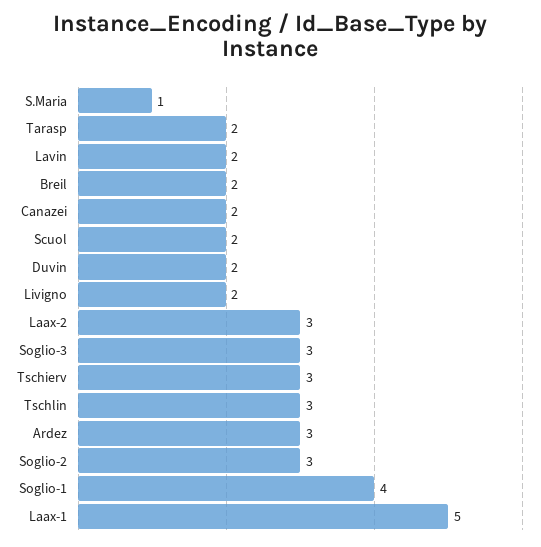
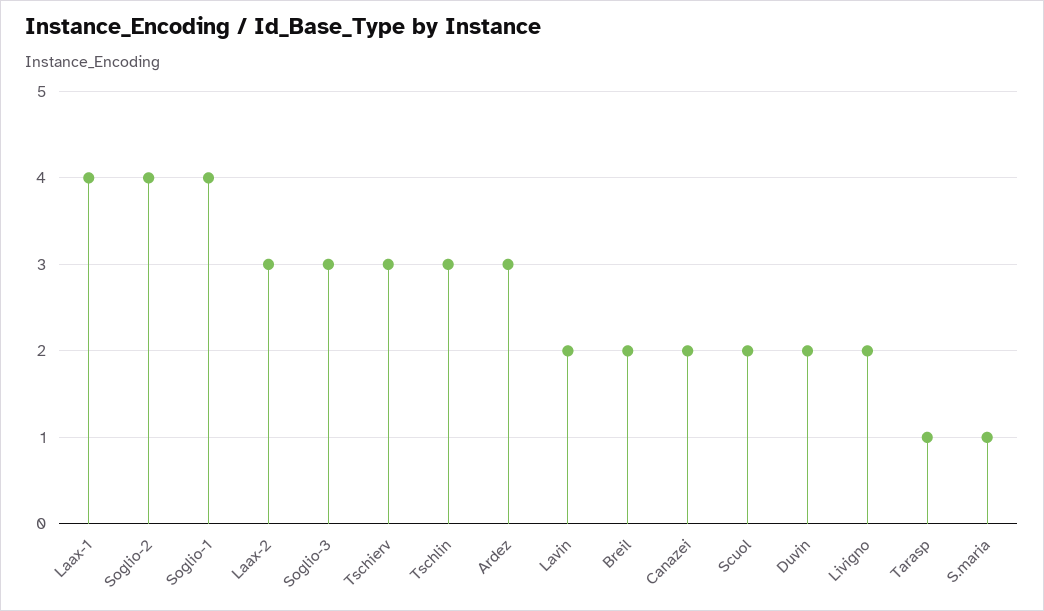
Tarasp: 2 -> 1
Soglio-2: 3 -> 4
Laax-1: 5 -> 4

